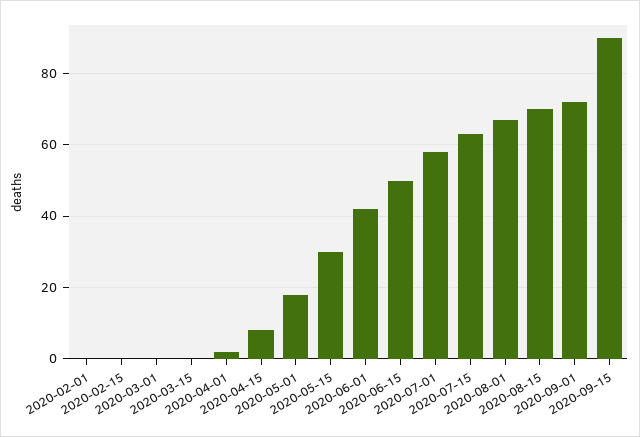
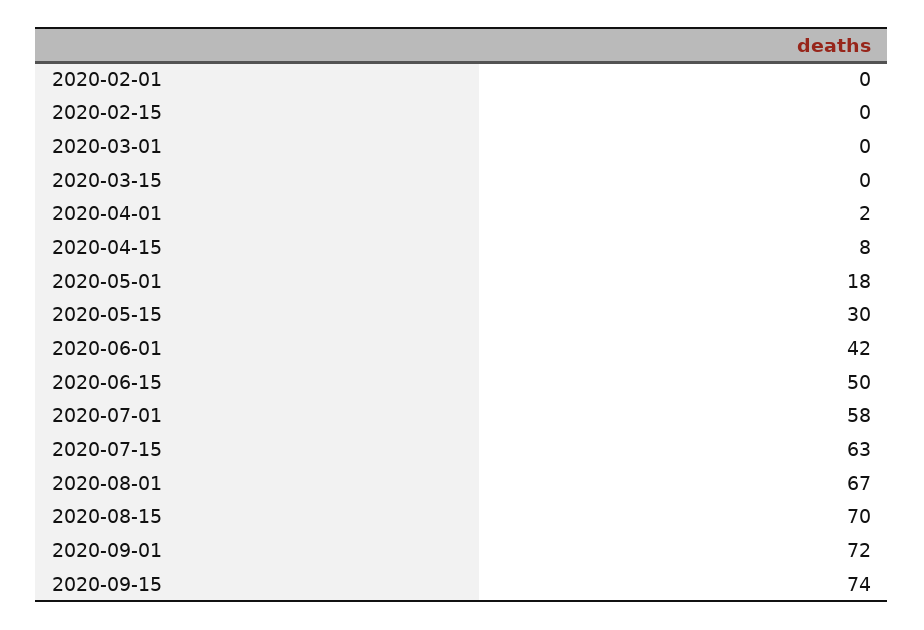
2020-09-15: 90 -> 74

